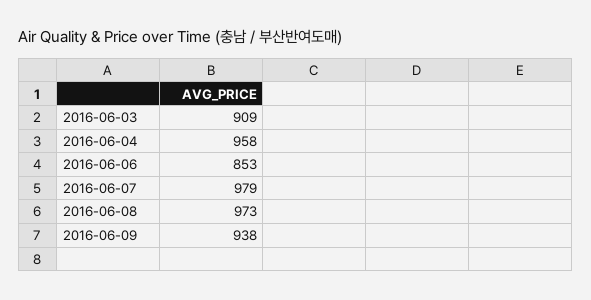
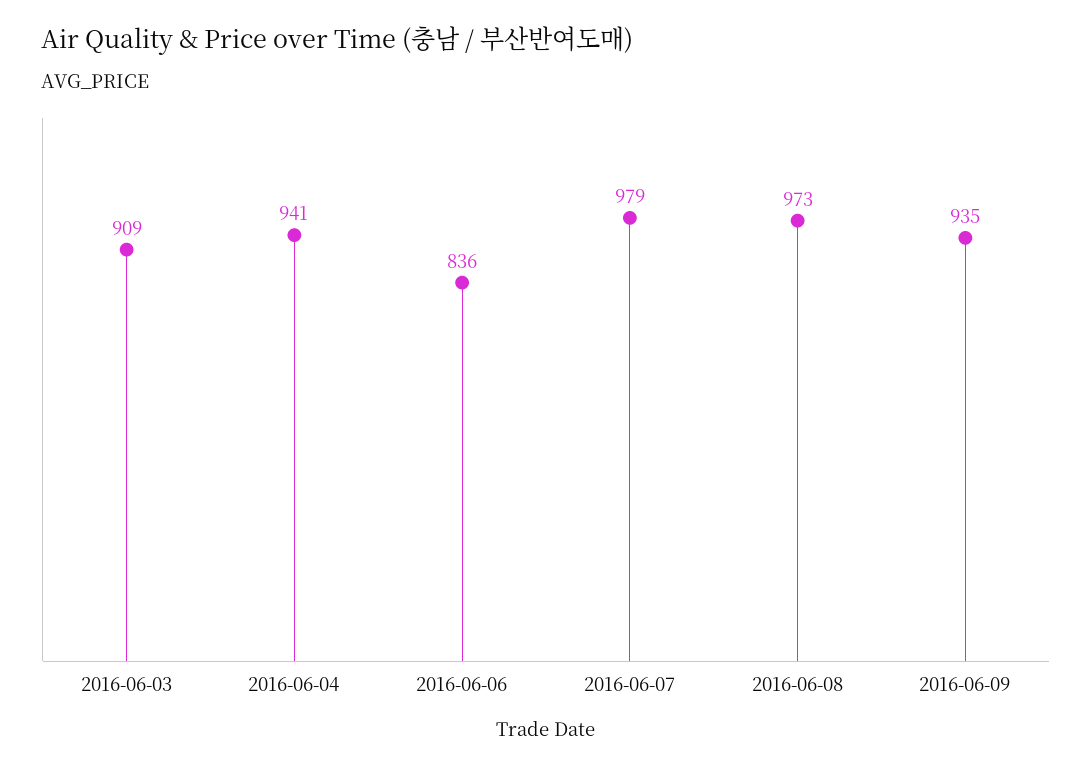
2016-06-04: 958 -> 941
2016-06-06: 853 -> 836
2016-06-09: 938 -> 935

